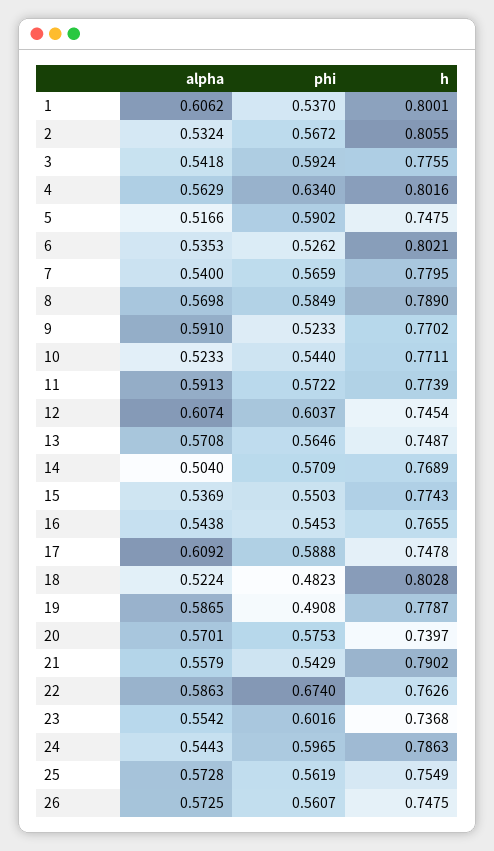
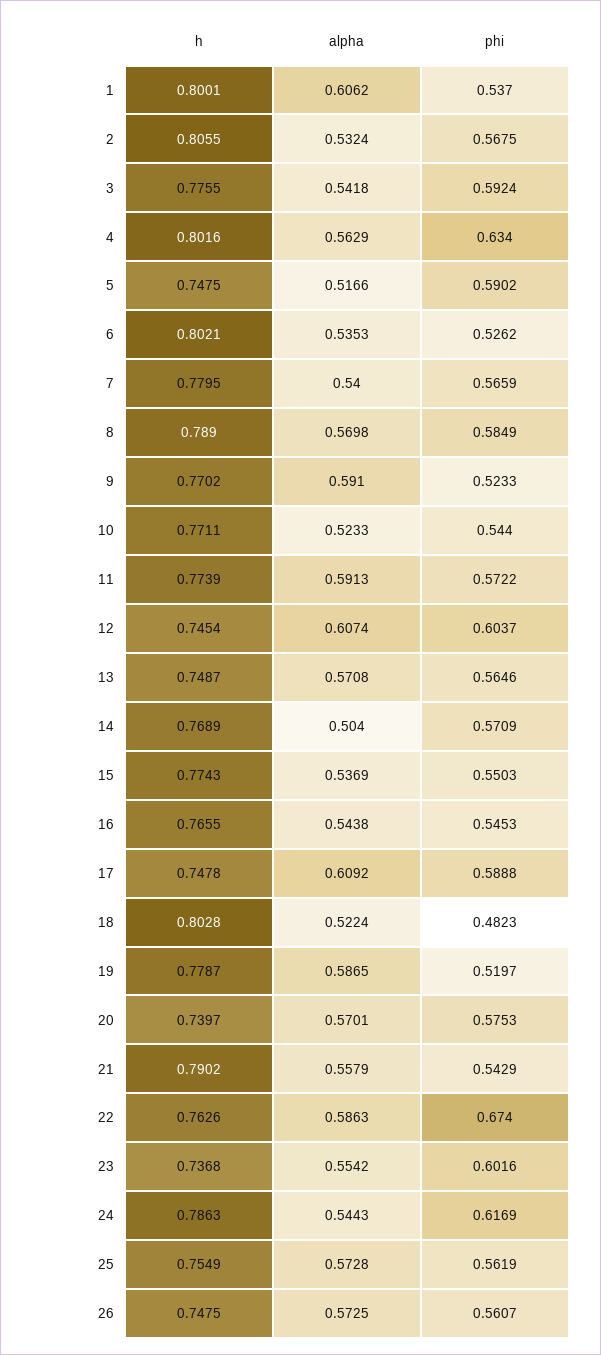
phi, 2: 0.5672 -> 0.5675
phi, 19: 0.4908 -> 0.5197
phi, 24: 0.5965 -> 0.6169

